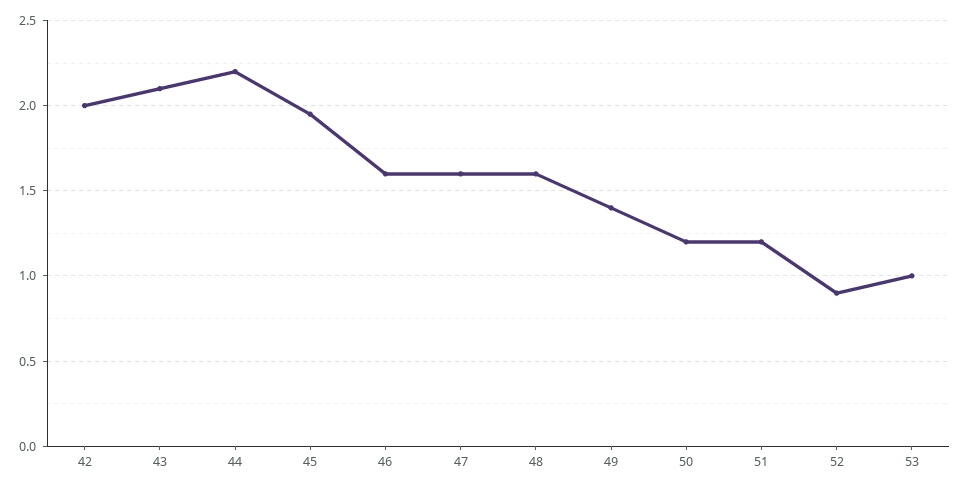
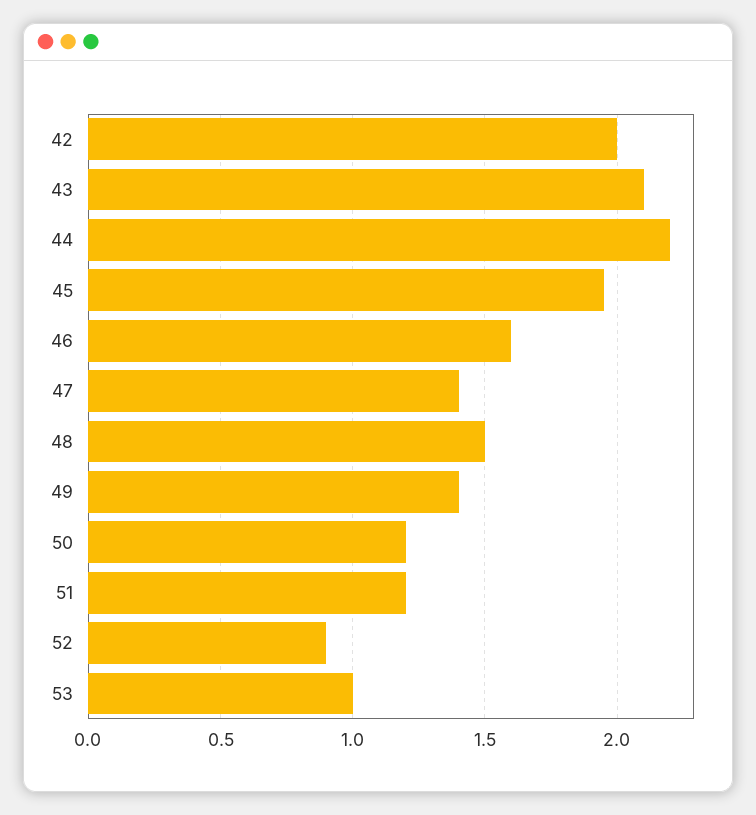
47: 1.6 -> 1.4
48: 1.6 -> 1.5

